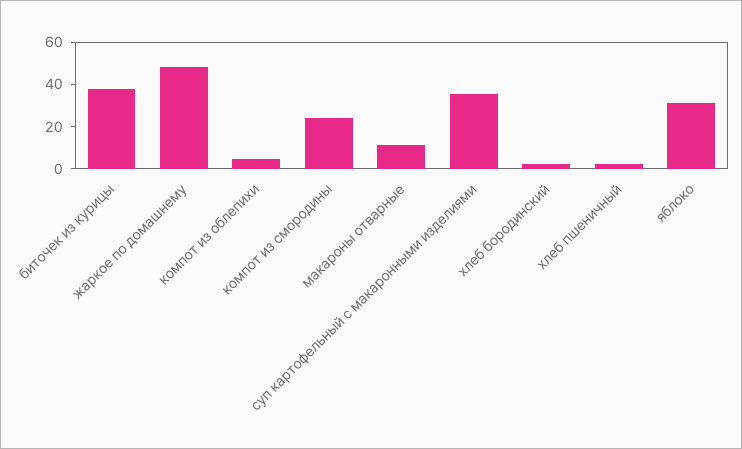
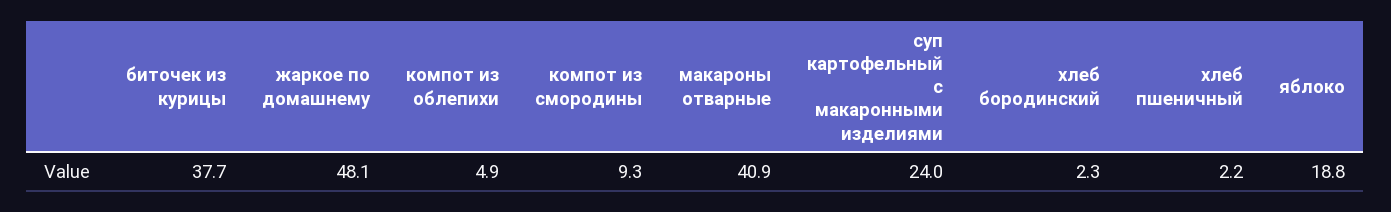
компот из смородины: 25 -> 9.3
макароны отварные: 10 -> 40.9
суп картофельный с макаронными изделиями: 35 -> 24
яблоко: 30 -> 18.8

